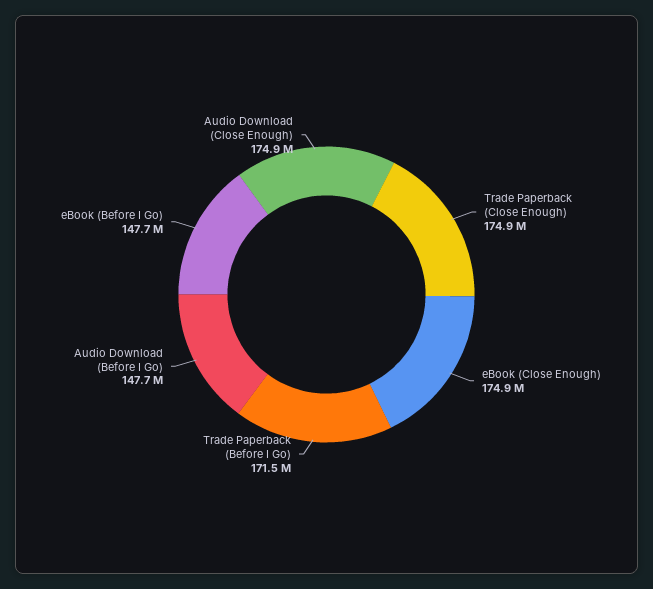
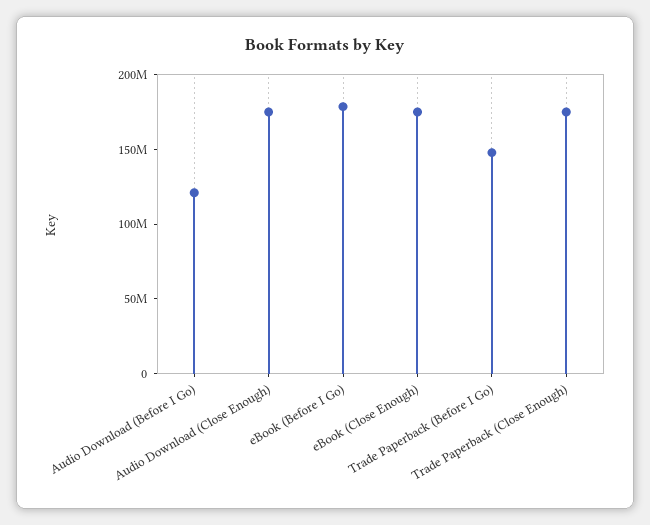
Trade Paperback (Before I Go): 171500000 -> 150000000
Audio Download (Before I Go): 147700000 -> 120000000
eBook (Before I Go): 147700000 -> 180000000

